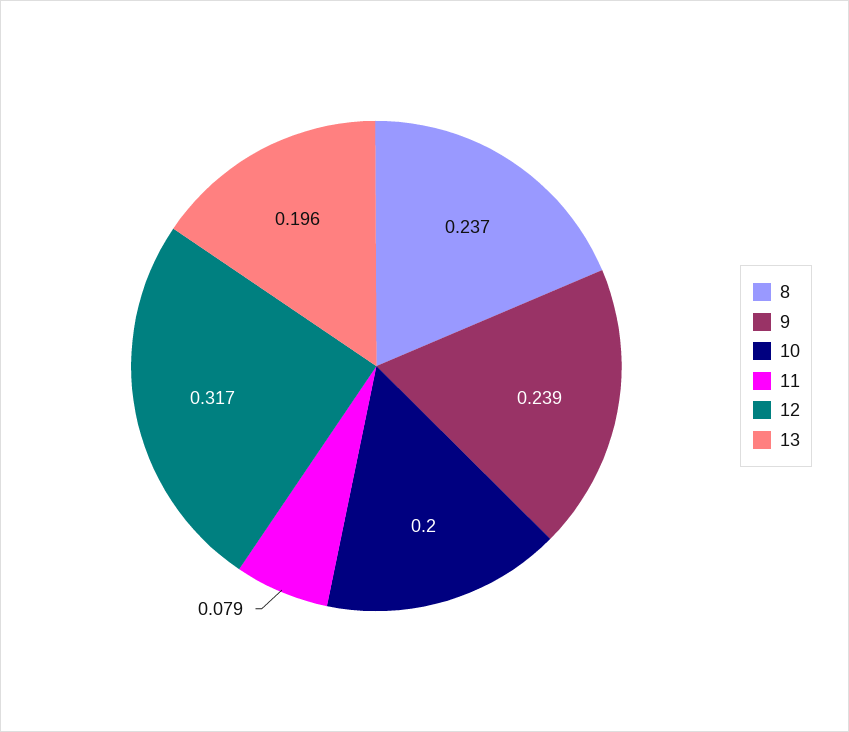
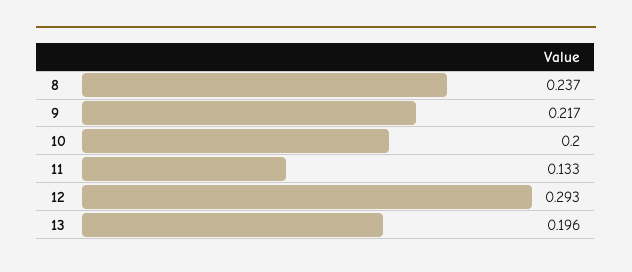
9: 0.239 -> 0.217
11: 0.079 -> 0.133
12: 0.317 -> 0.293

